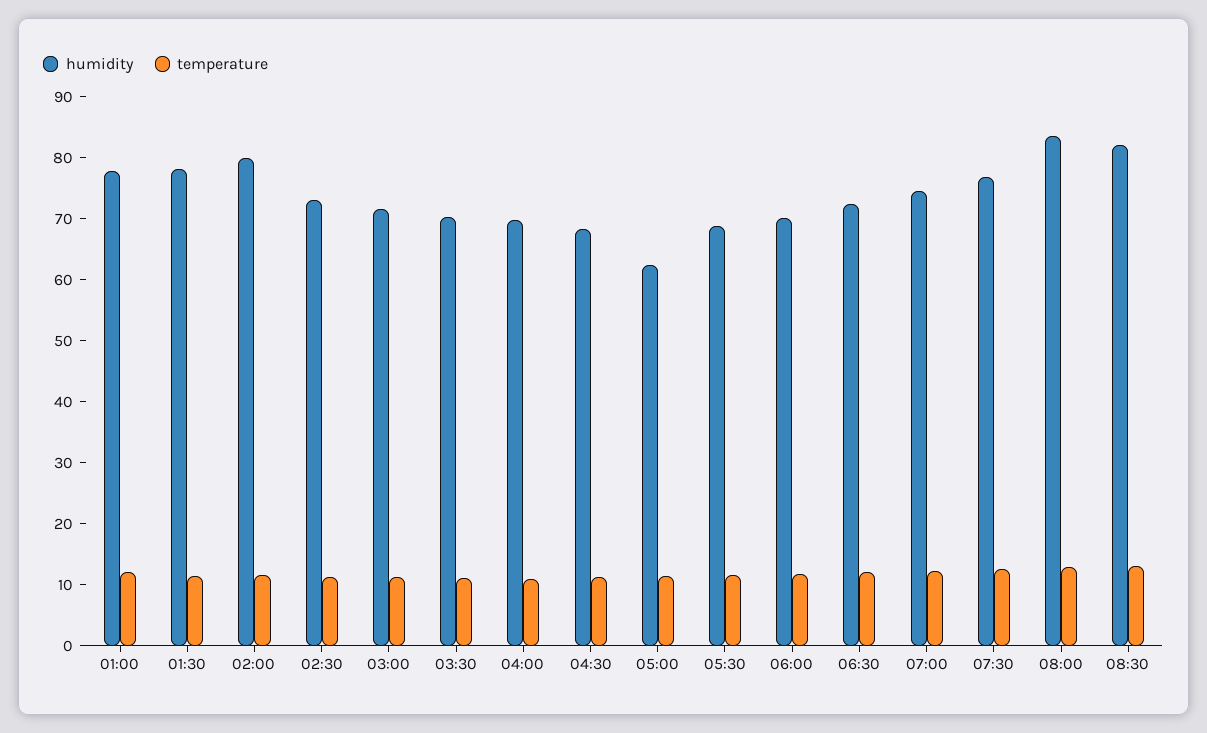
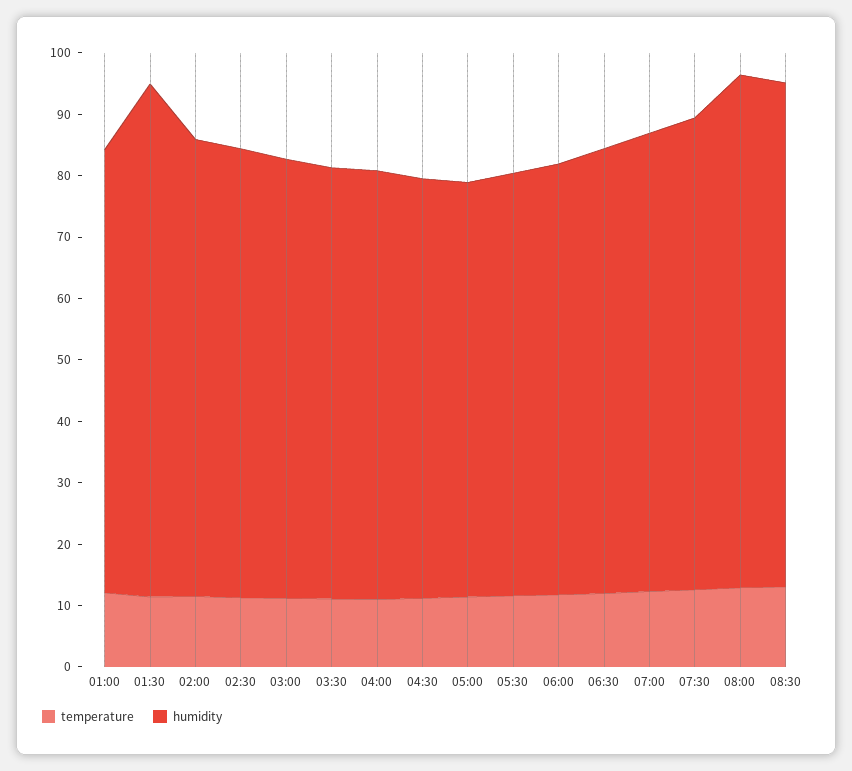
humidity, 01:00: 78 -> 72
humidity, 01:30: 78 -> 84
humidity, 02:00: 80 -> 74
humidity, 05:00: 62 -> 68

